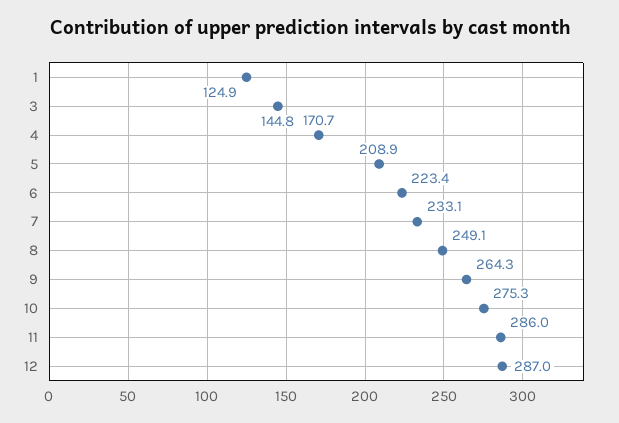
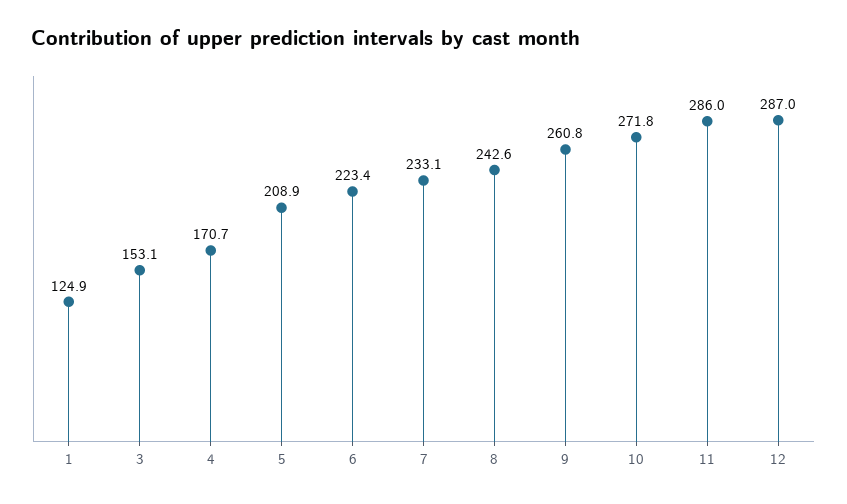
3: 144.8 -> 153.1
8: 249.1 -> 242.6
9: 264.3 -> 260.8
10: 275.3 -> 271.8

